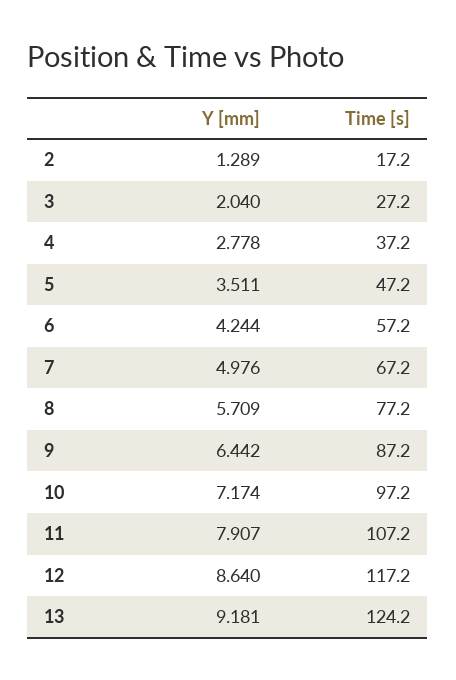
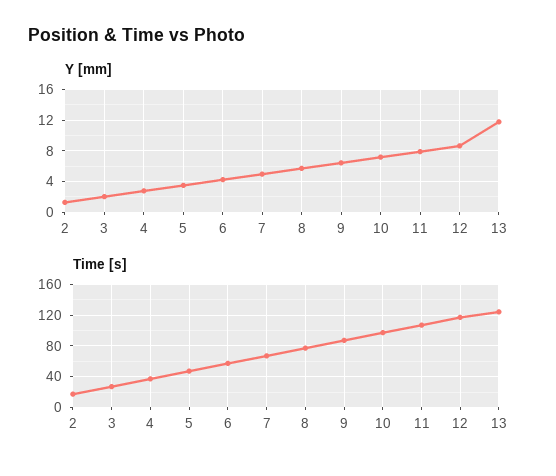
Y [mm], 13: 9.181 -> 12

